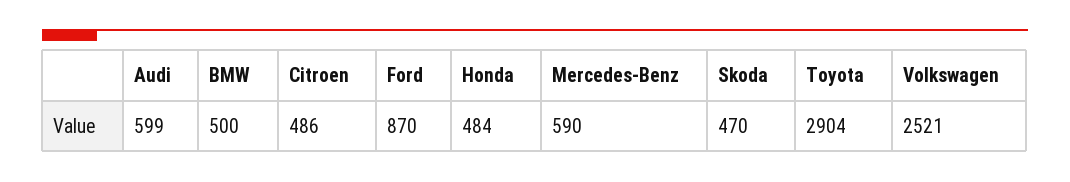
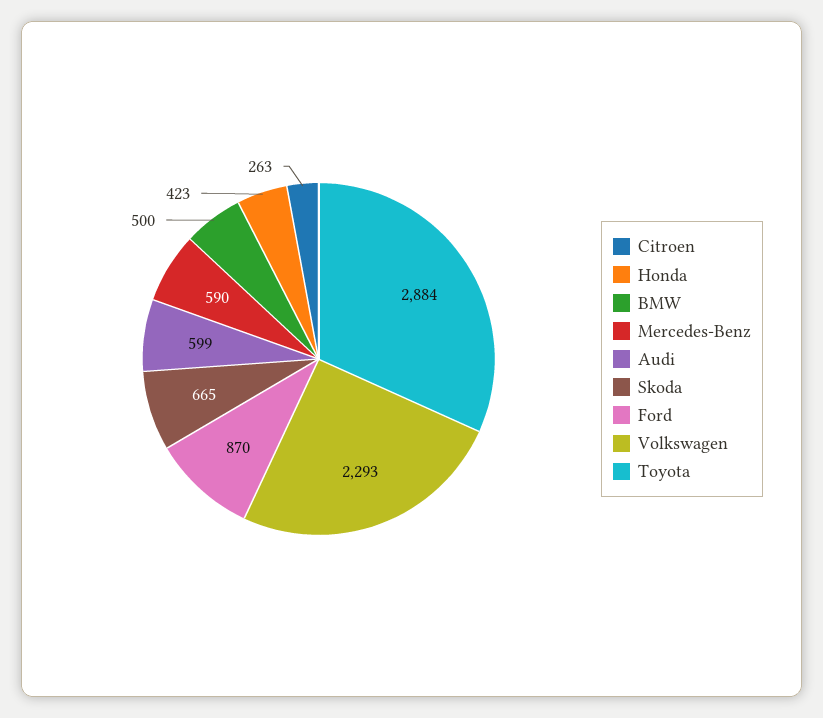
Citroen: 486 -> 263
Honda: 484 -> 423
Skoda: 470 -> 665
Toyota: 2904 -> 2884
Volkswagen: 2521 -> 2293

